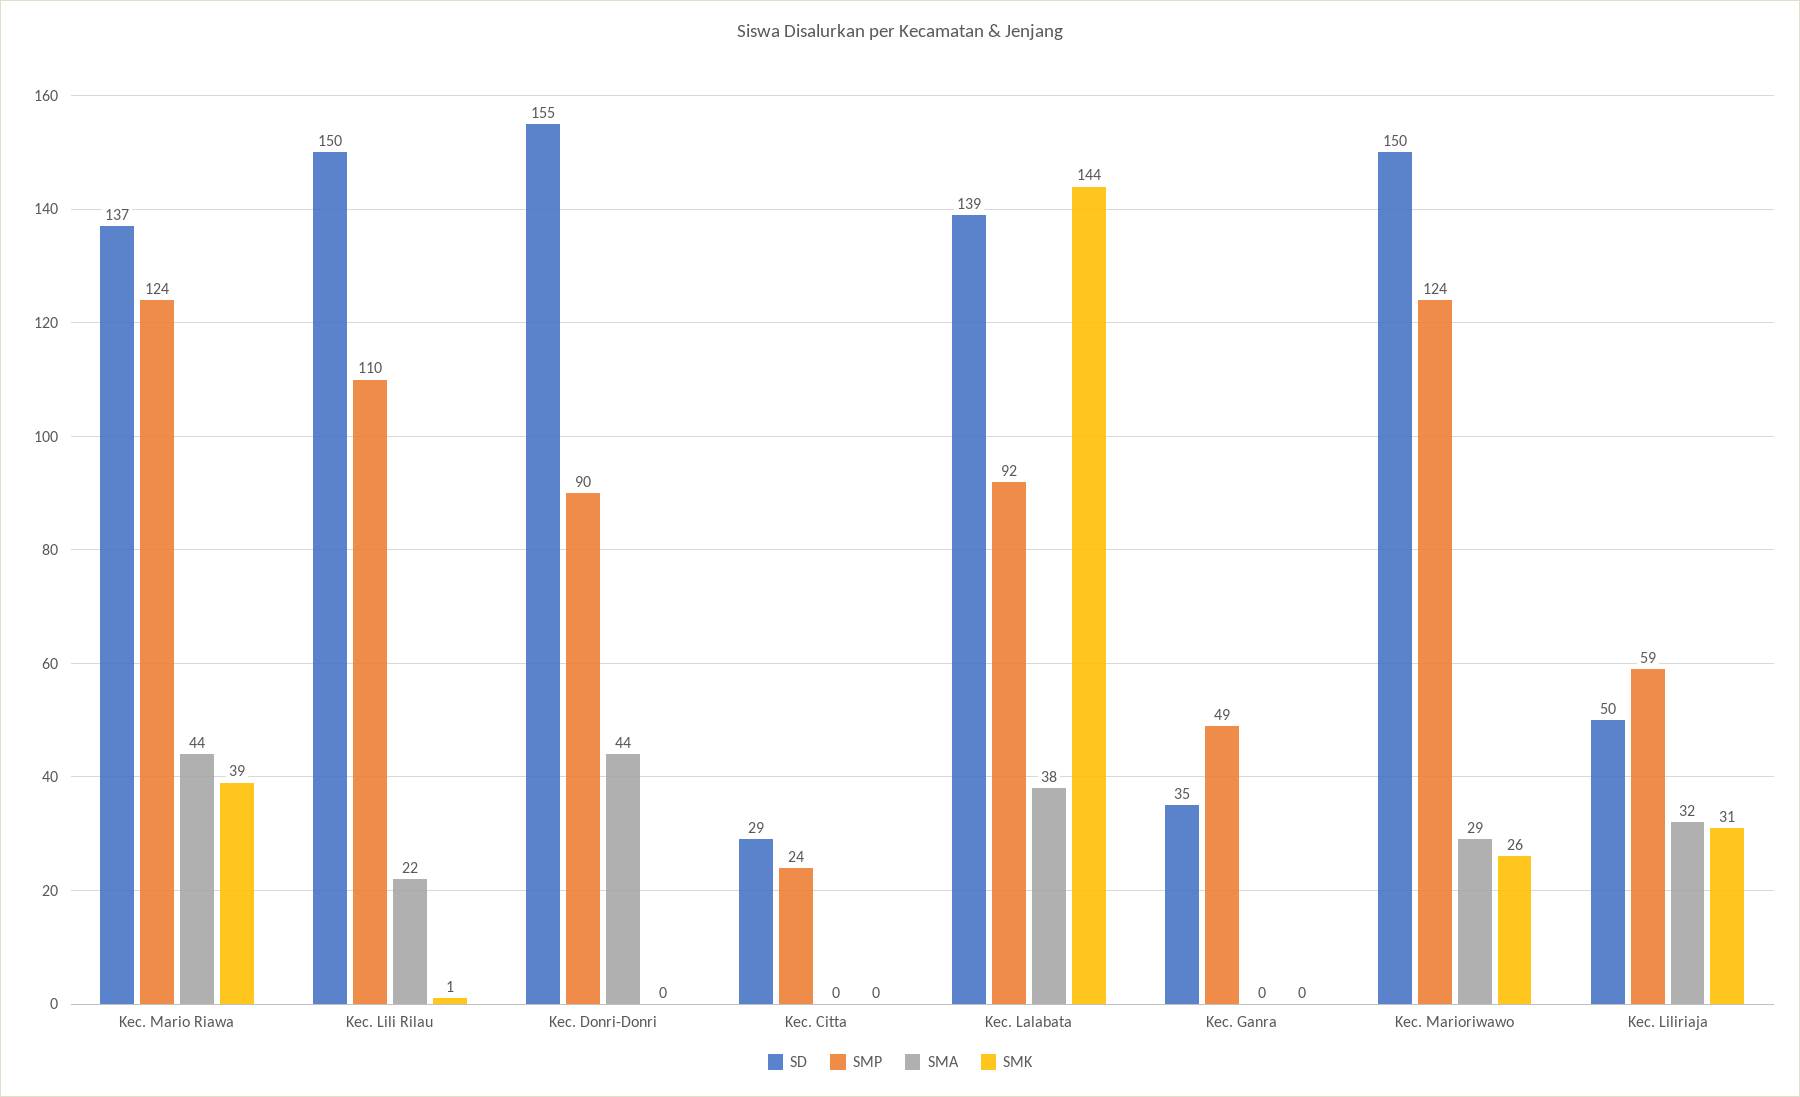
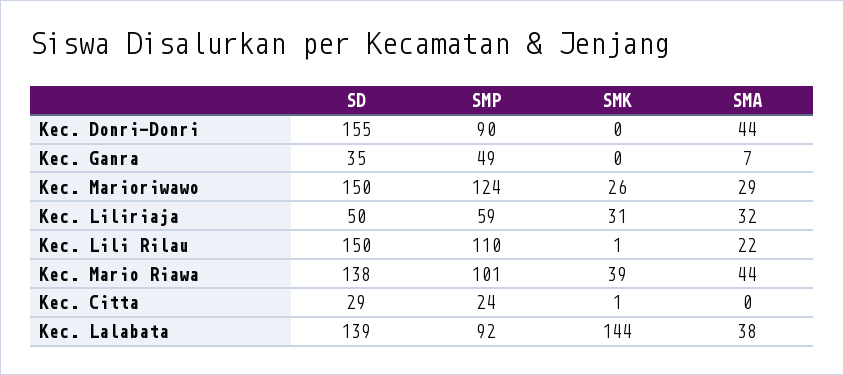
SD, Kec. Mario Riawa: 137 -> 138
SMP, Kec. Mario Riawa: 124 -> 101
SMK, Kec. Citta: 0 -> 1
SMA, Kec. Ganra: 0 -> 7

